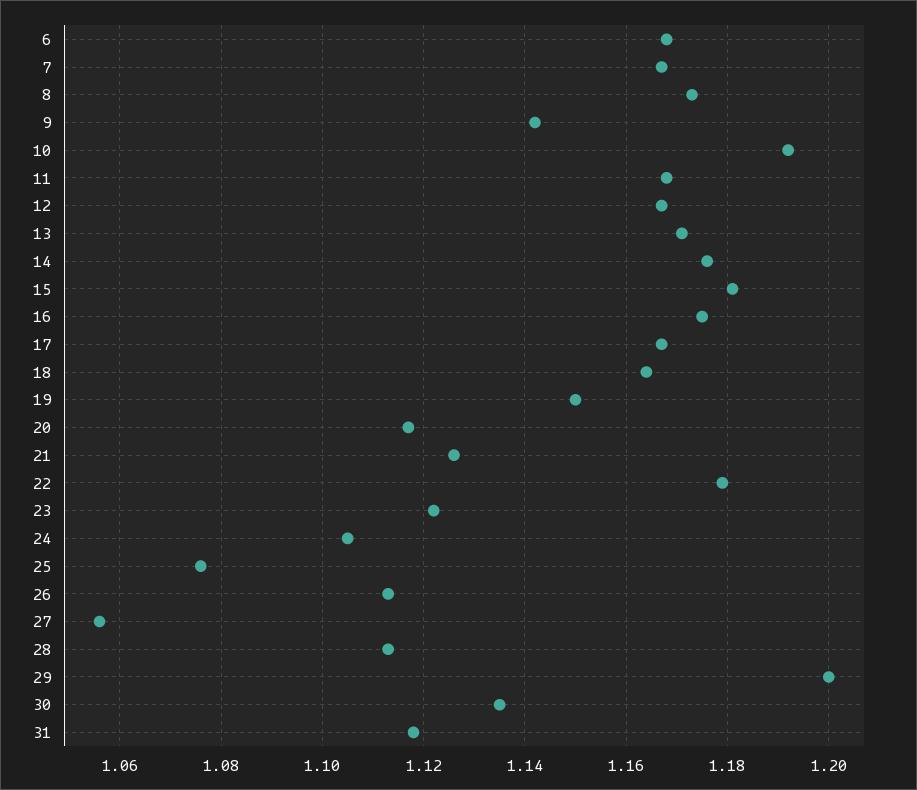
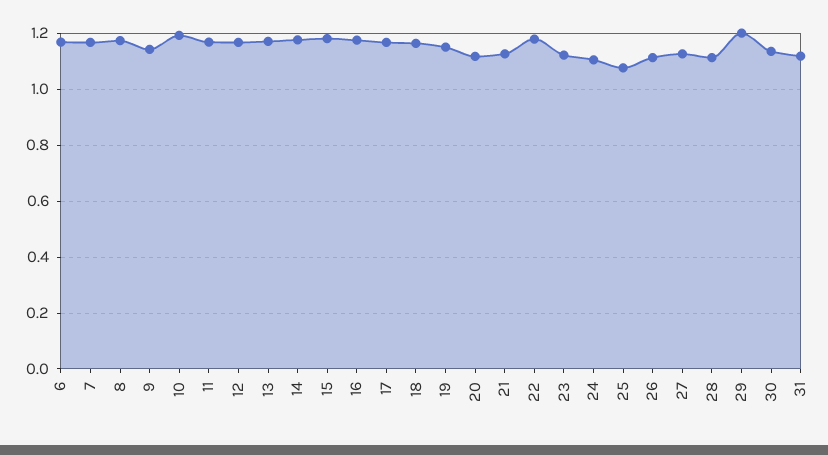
27: 1.055 -> 1.125

